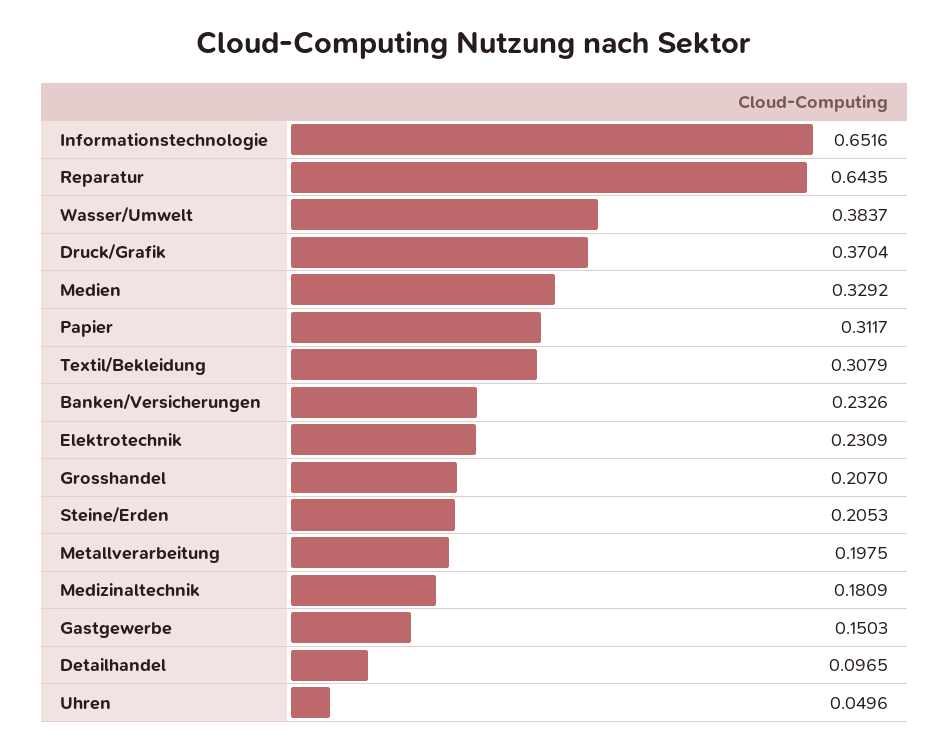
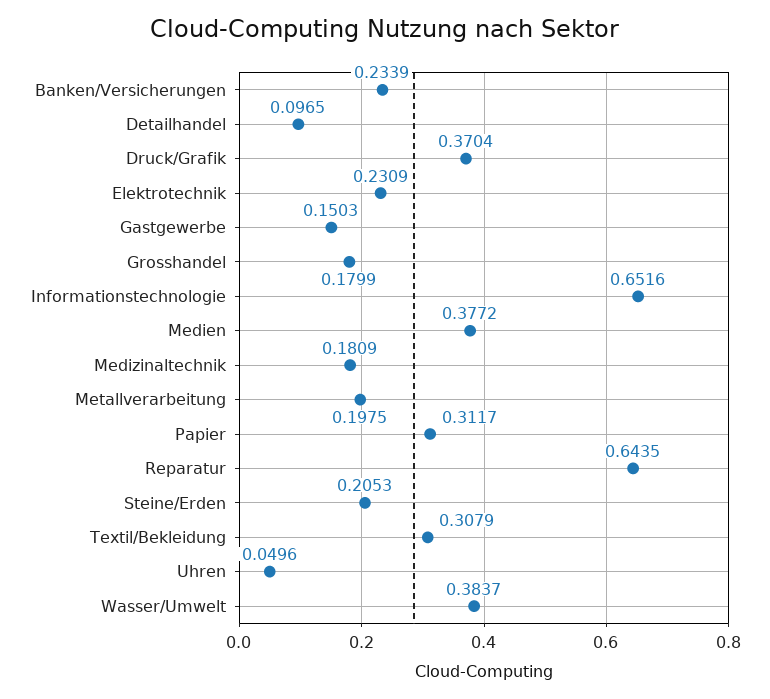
Medien: 0.3292 -> 0.3772
Banken/Versicherungen: 0.2326 -> 0.2339
Grosshandel: 0.207 -> 0.1799

